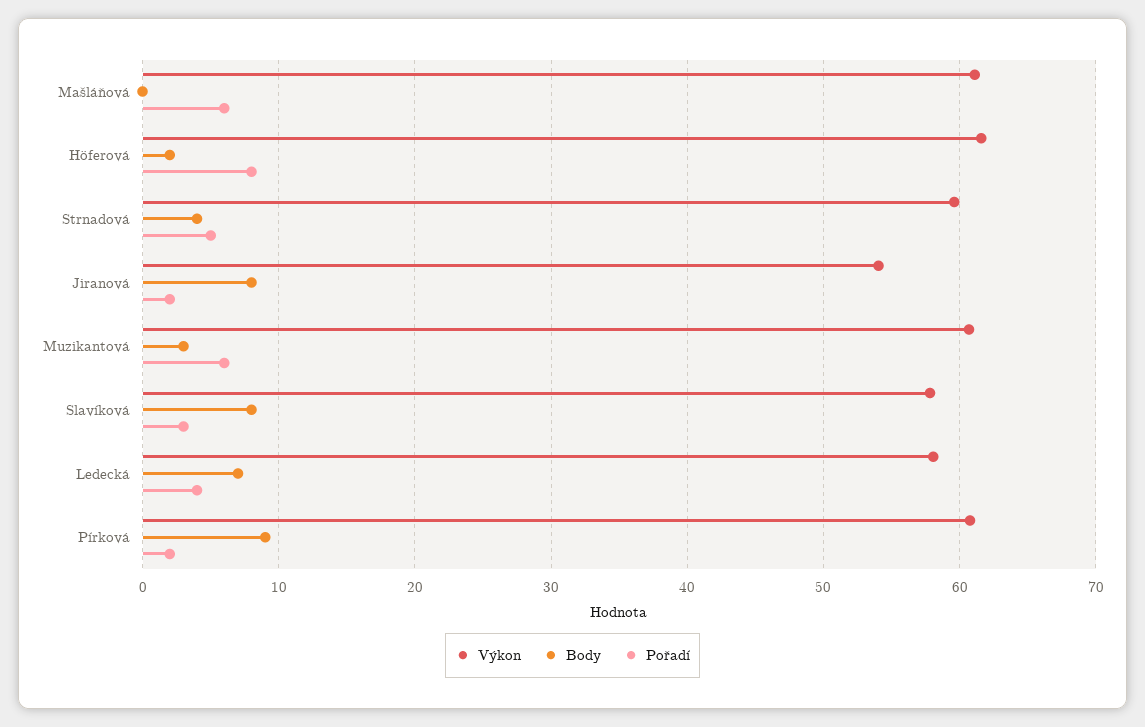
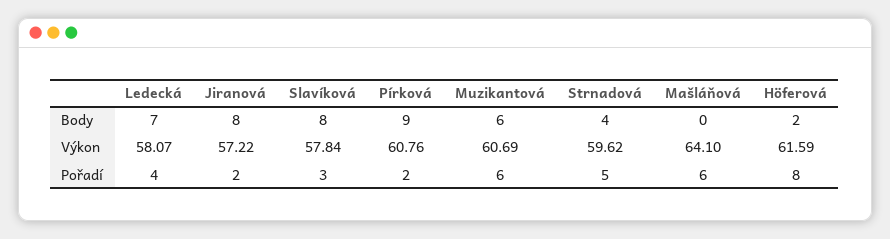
Výkon, Mašláňová: 61 -> 64.1
Výkon, Jiranová: 54 -> 57.22
Body, Muzikantová: 3 -> 6

